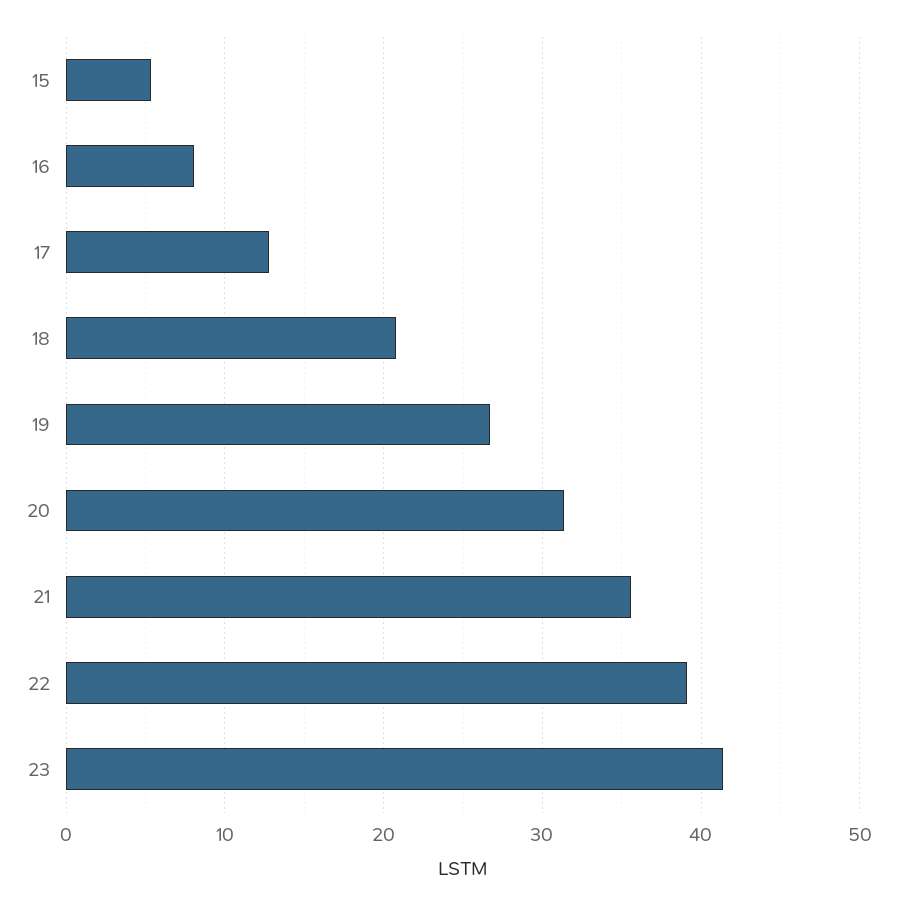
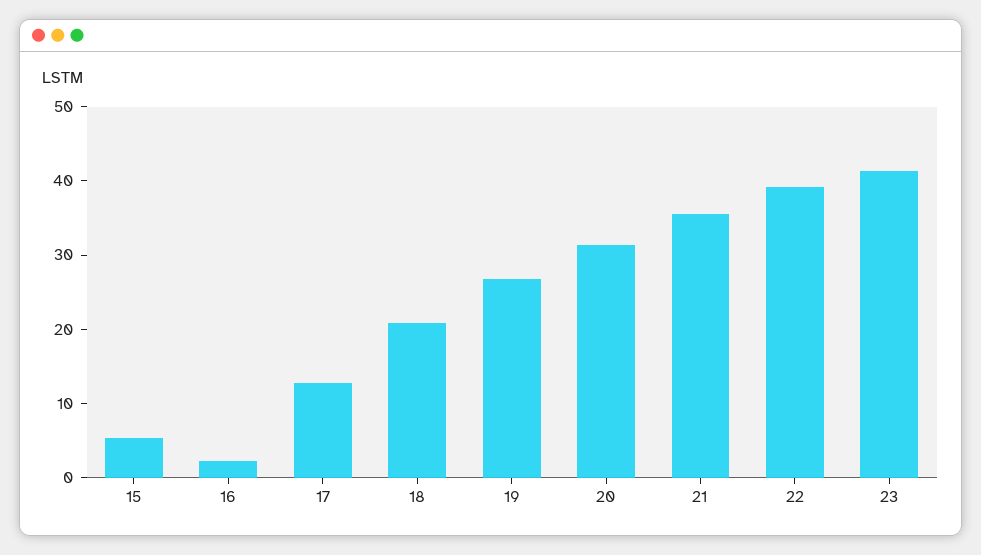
16: 8 -> 2

